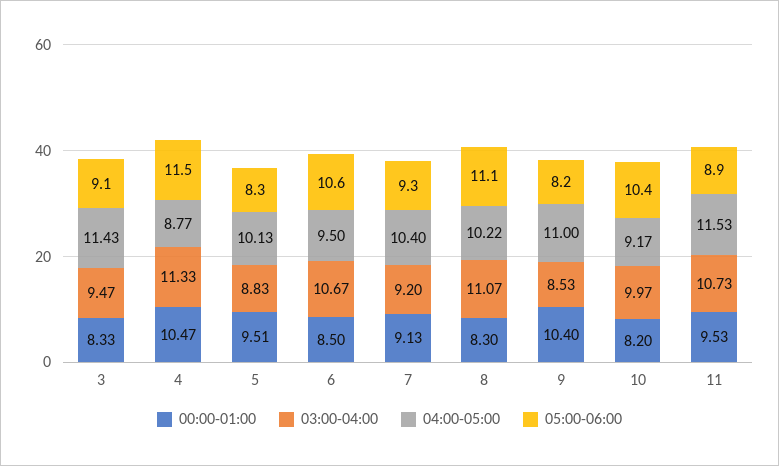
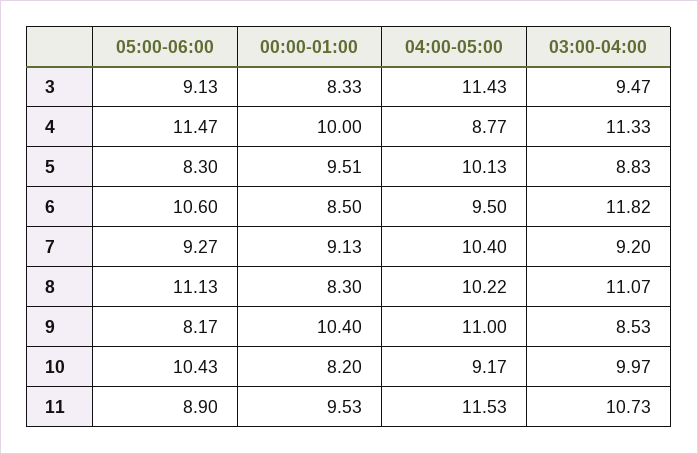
00:00-01:00, 4: 10.47 -> 10
03:00-04:00, 6: 10.67 -> 11.82

